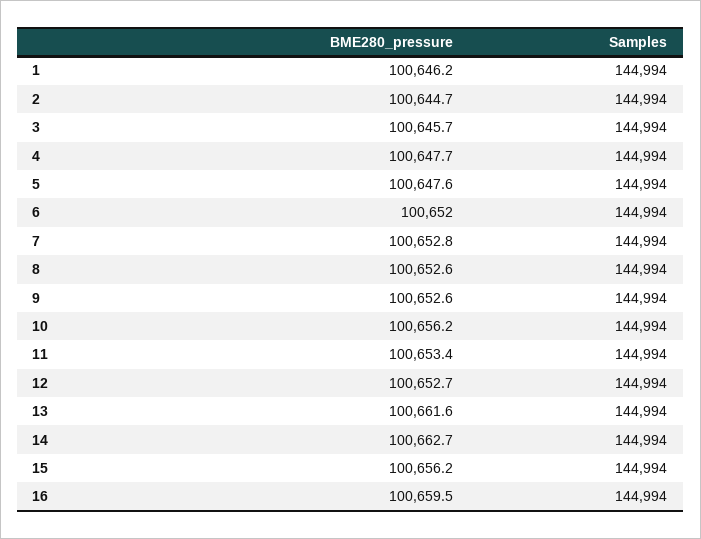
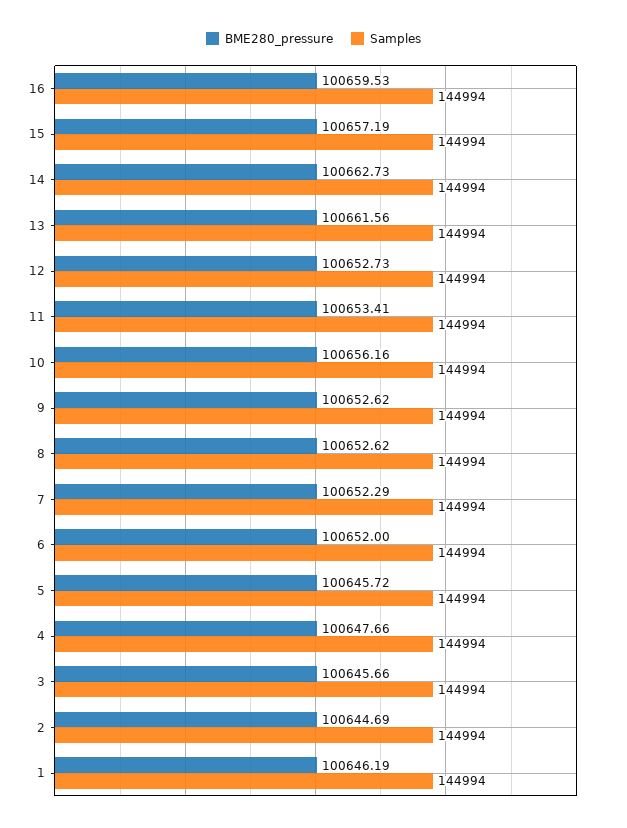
BME280_pressure, 5: 100647.6 -> 100645.72
BME280_pressure, 7: 100652.8 -> 100652.29
BME280_pressure, 15: 100656.2 -> 100657.19

